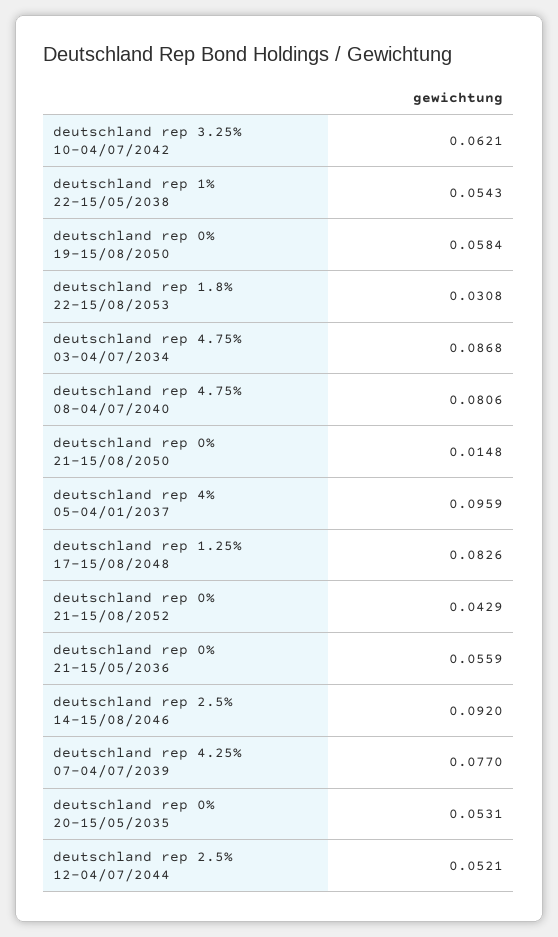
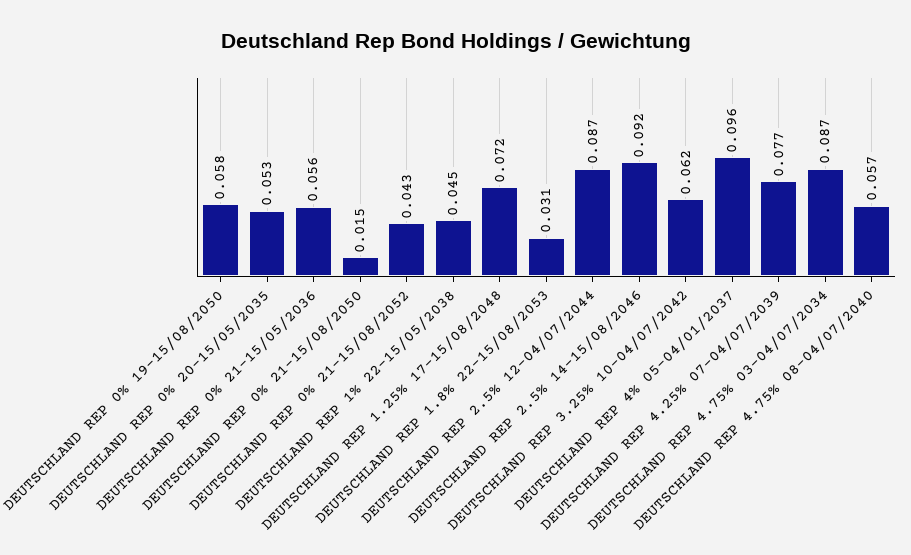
deutschland rep 1% 22-15/05/2038: 0.0543 -> 0.045
deutschland rep 4.75% 08-04/07/2040: 0.0806 -> 0.057
deutschland rep 1.25% 17-15/08/2048: 0.0826 -> 0.072
deutschland rep 2.5% 12-04/07/2044: 0.0521 -> 0.087

